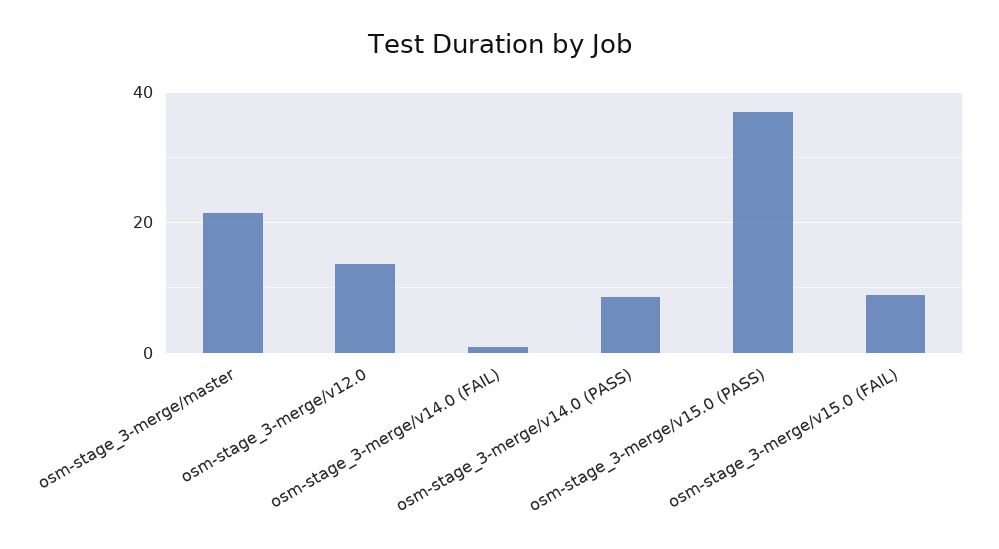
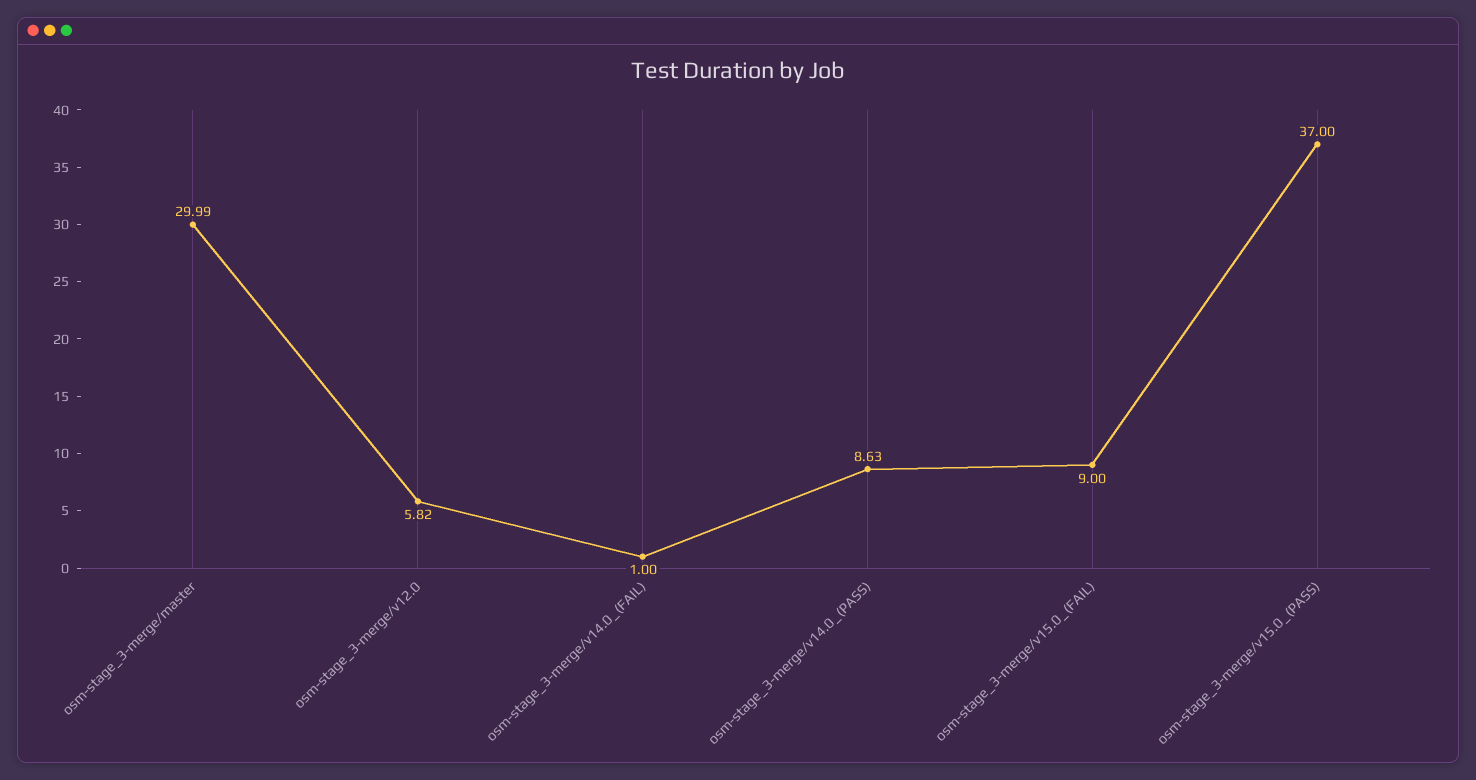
osm-stage_3-merge/master: 22 -> 29.99
osm-stage_3-merge/v12.0: 14 -> 5.82

